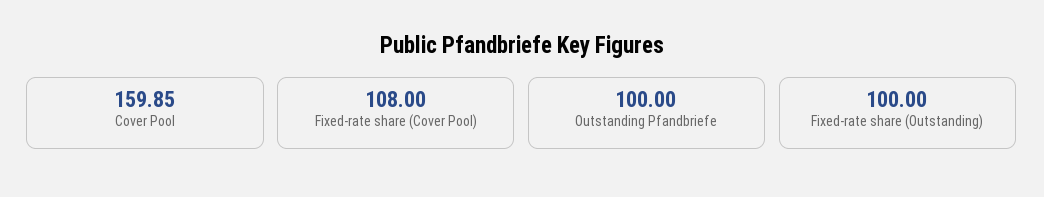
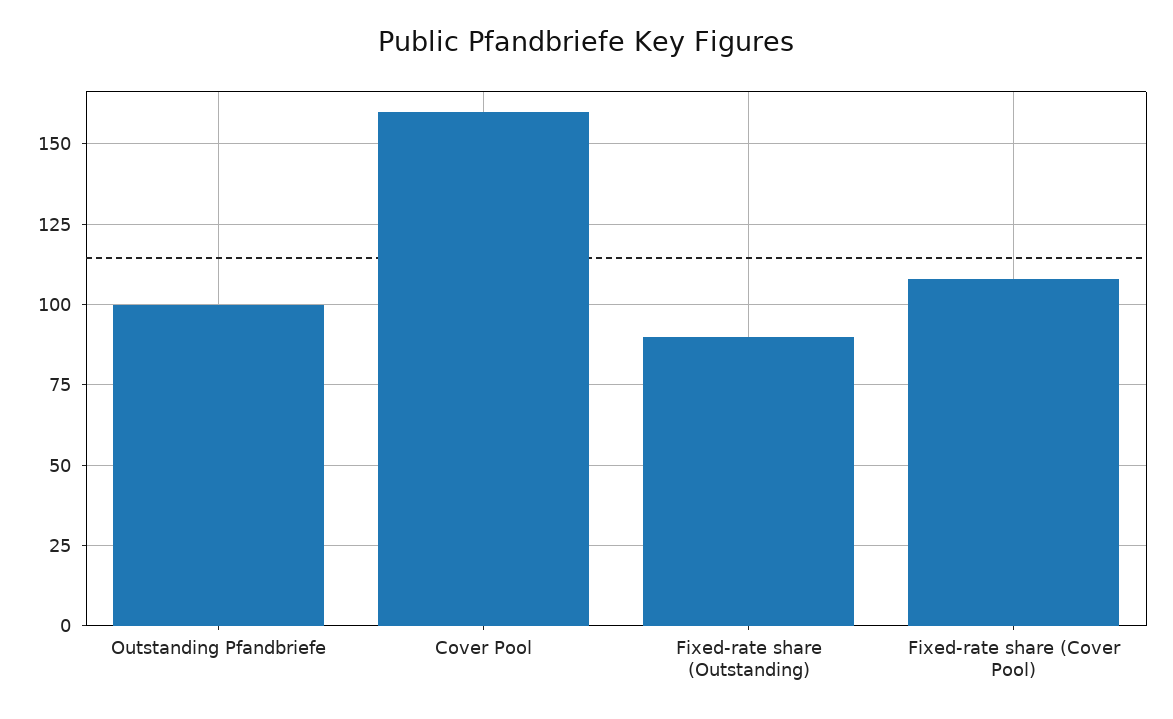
Fixed-rate share (Outstanding): 100 -> 90

